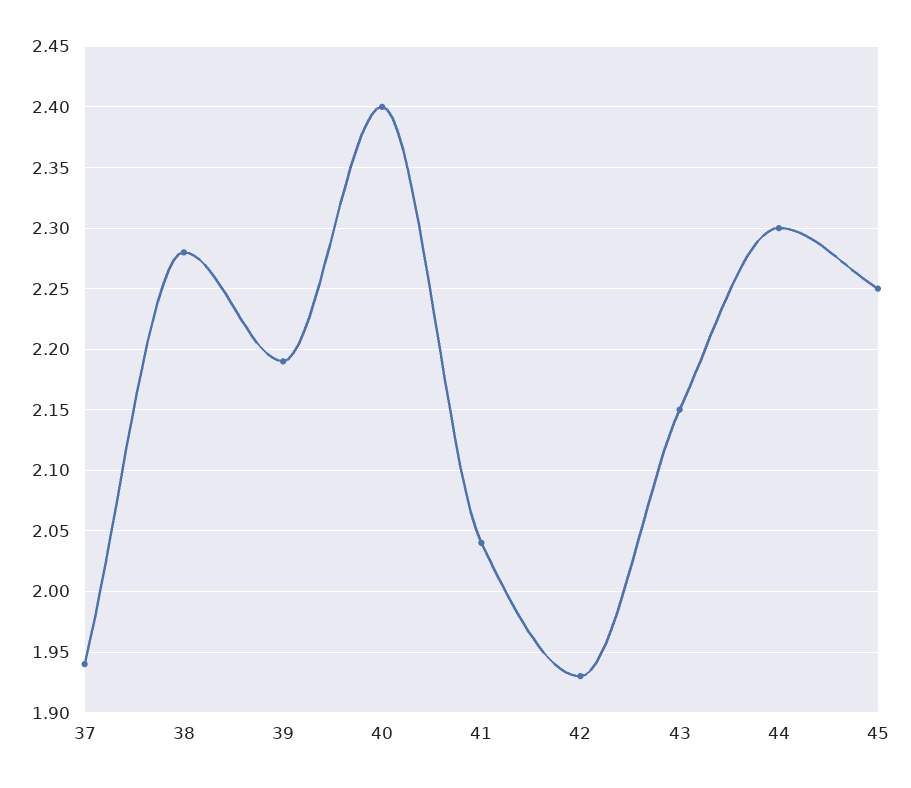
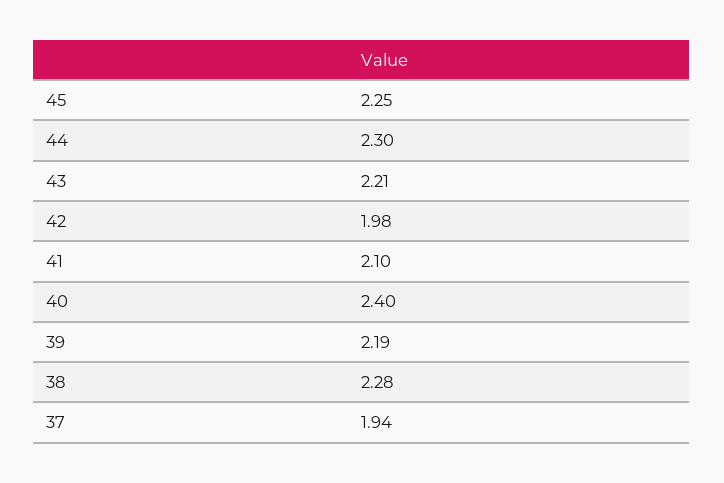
41: 2.04 -> 2.1
42: 1.93 -> 1.98
43: 2.15 -> 2.21

